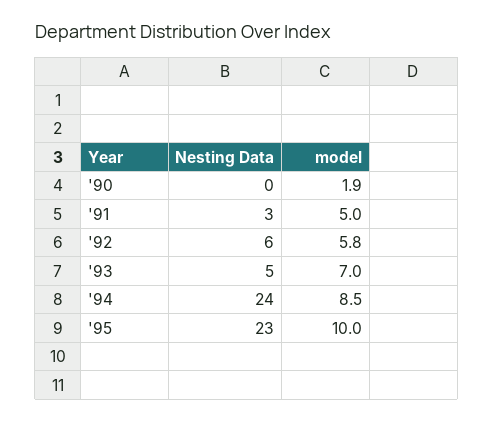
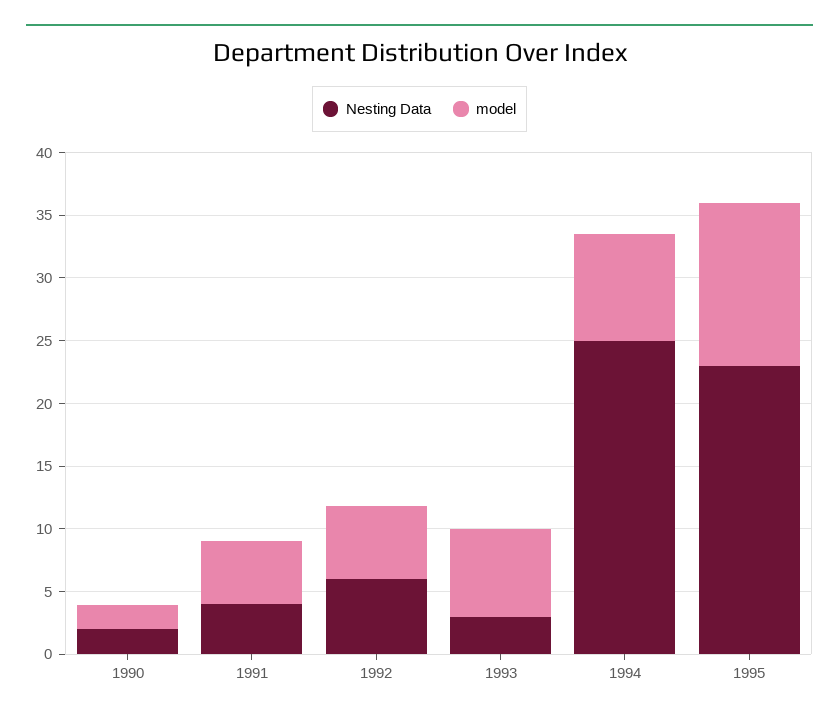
Nesting Data, '90: 0 -> 2
Nesting Data, '91: 3 -> 4
Nesting Data, '93: 5 -> 3
Nesting Data, '94: 24 -> 25
model, '95: 10 -> 13

